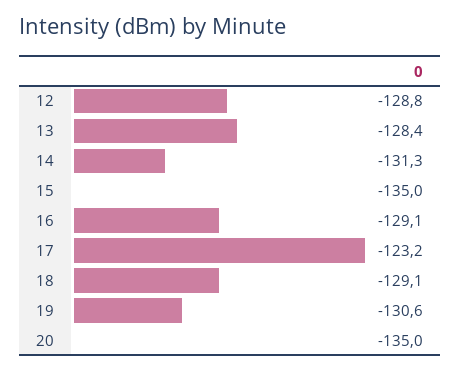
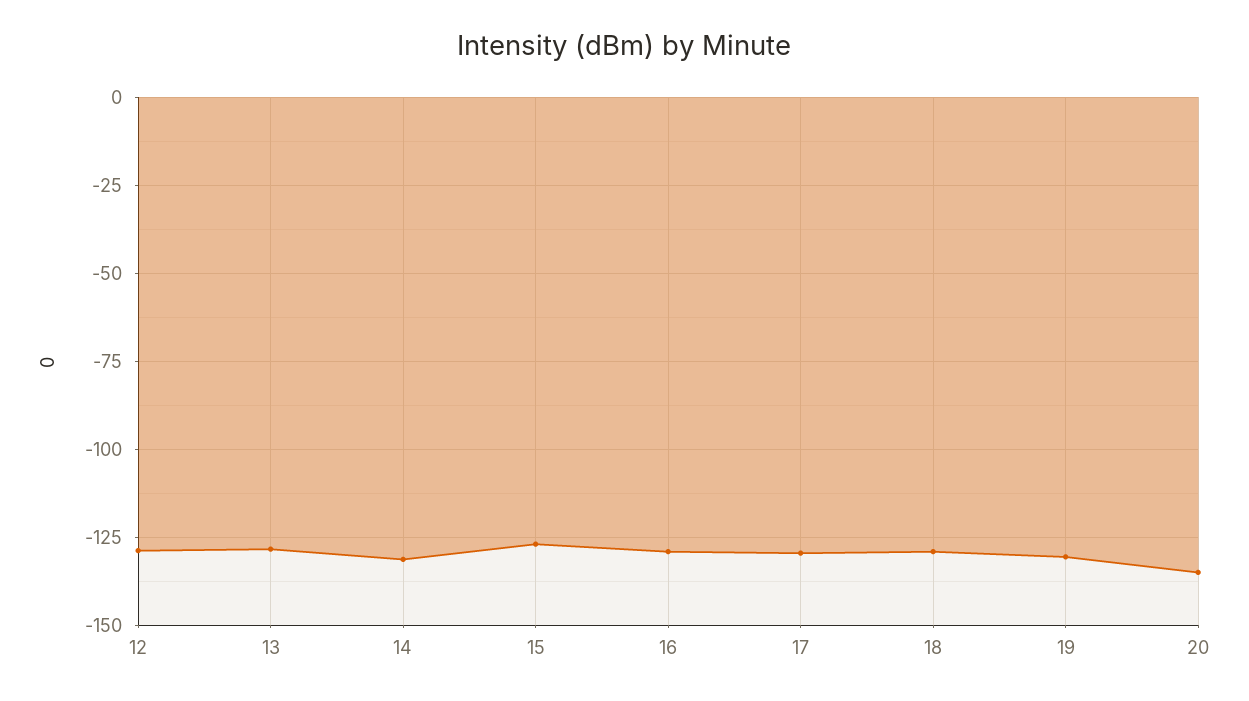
15: -135 -> -127.5
17: -123.2 -> -130

